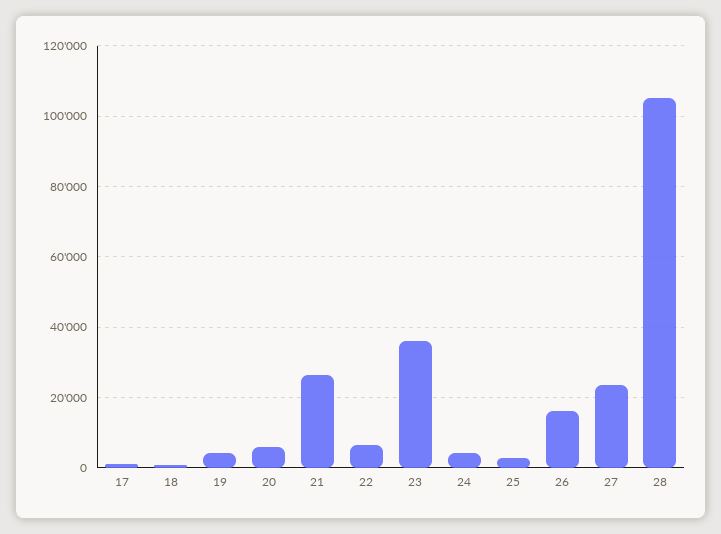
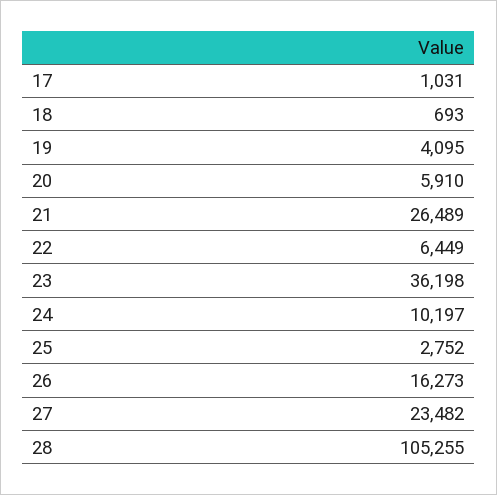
24: 4000 -> 10197

